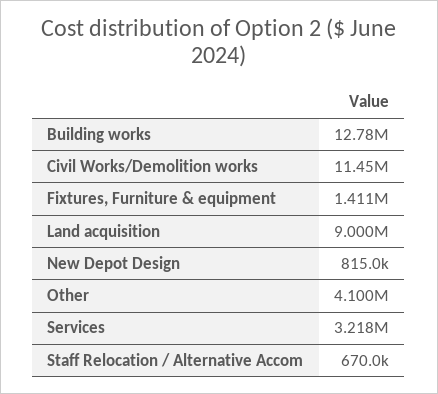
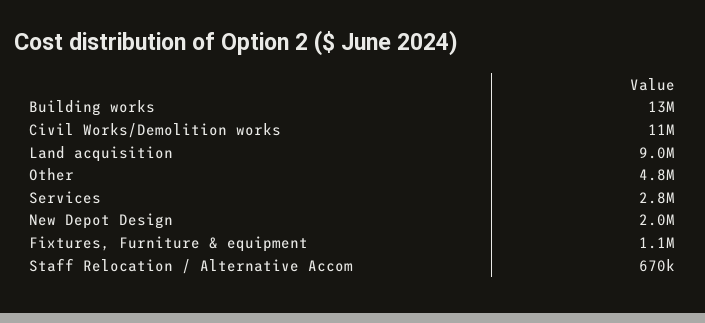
Fixtures, Furniture & equipment: 1411000 -> 1100000
New Depot Design: 815000 -> 2000000
Other: 4100000 -> 4800000
Services: 3218000 -> 2800000

